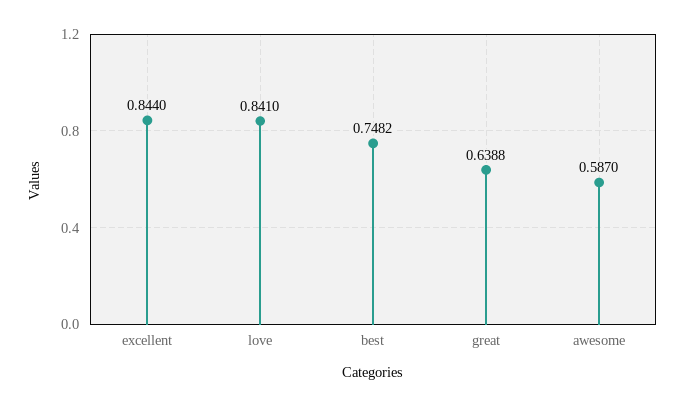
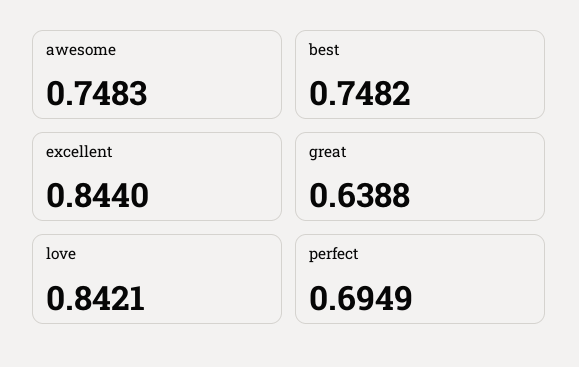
love: 0.841 -> 0.8421
awesome: 0.587 -> 0.7483
perfect: none -> 0.6949

